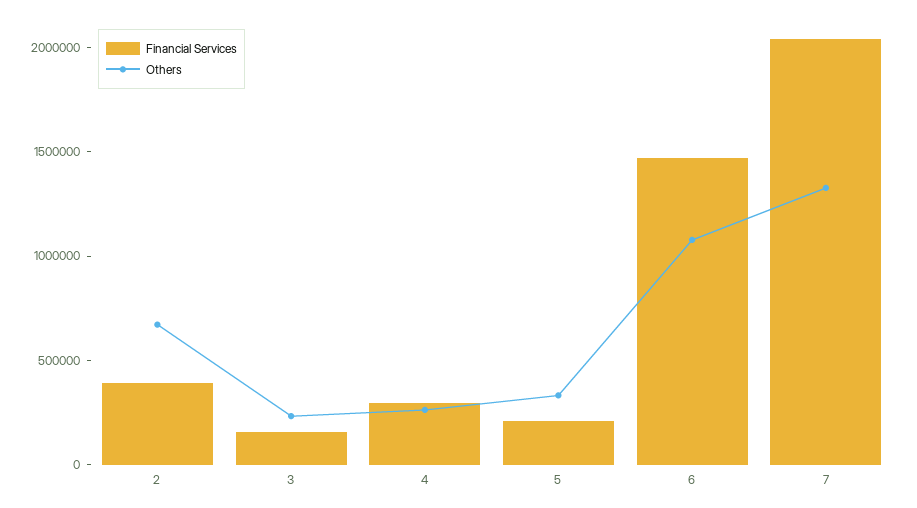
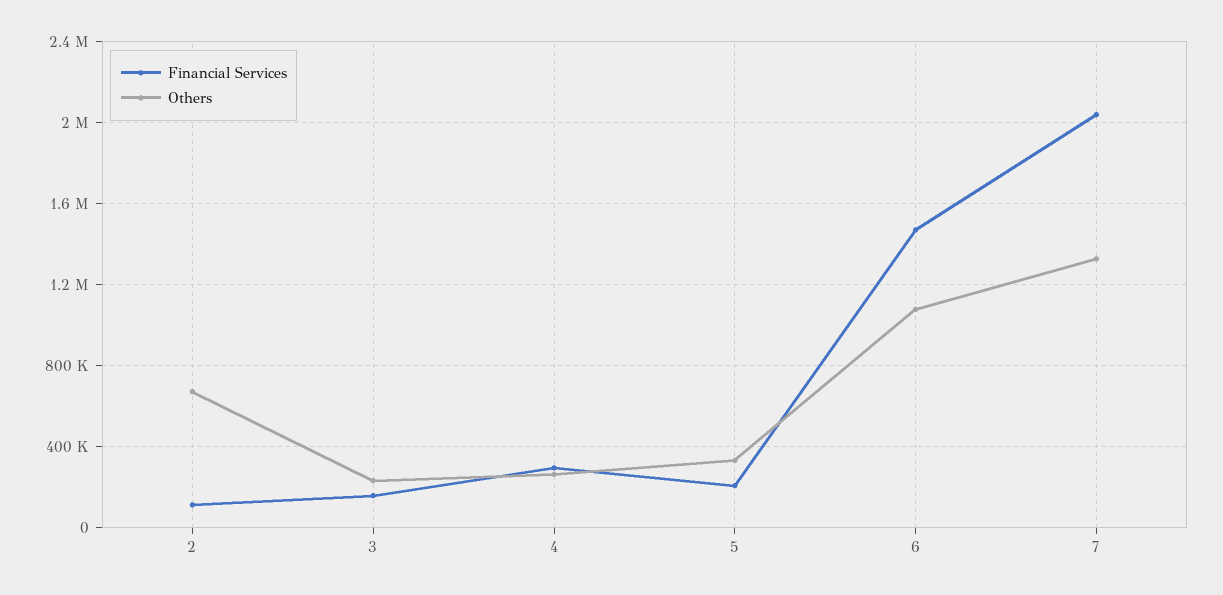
Financial Services, 2: 400000 -> 100000

